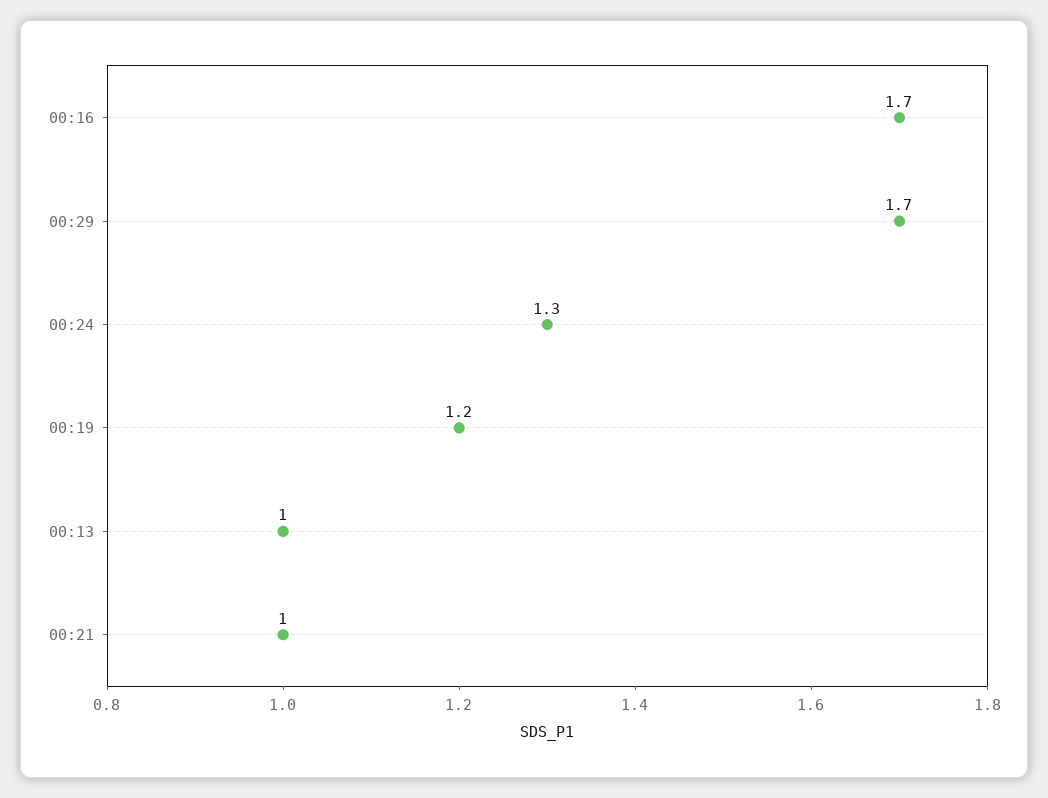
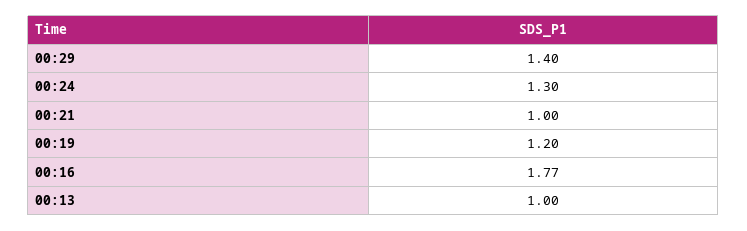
00:16: 1.7 -> 1.77
00:29: 1.7 -> 1.4

